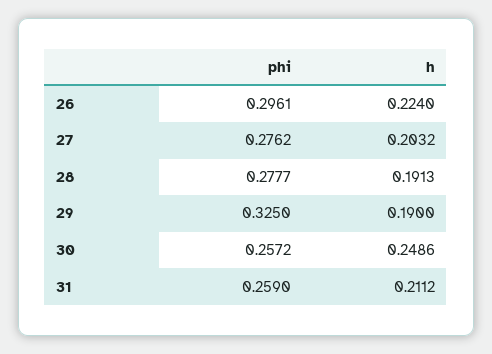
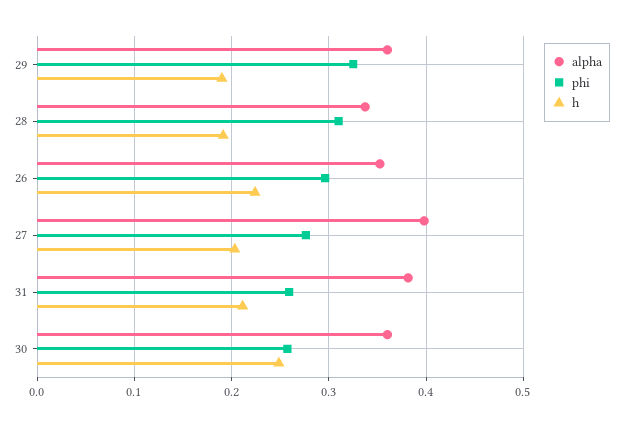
phi, 28: 0.2777 -> 0.31
alpha, 29: none -> 0.36
alpha, 28: none -> 0.34
alpha, 26: none -> 0.35
alpha, 27: none -> 0.4
alpha, 31: none -> 0.38
alpha, 30: none -> 0.36

